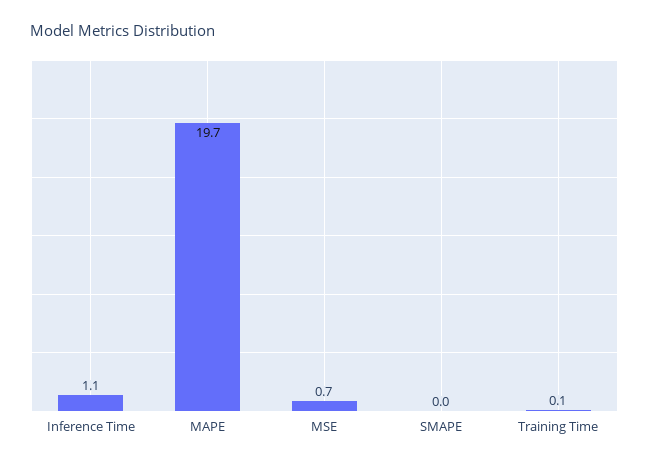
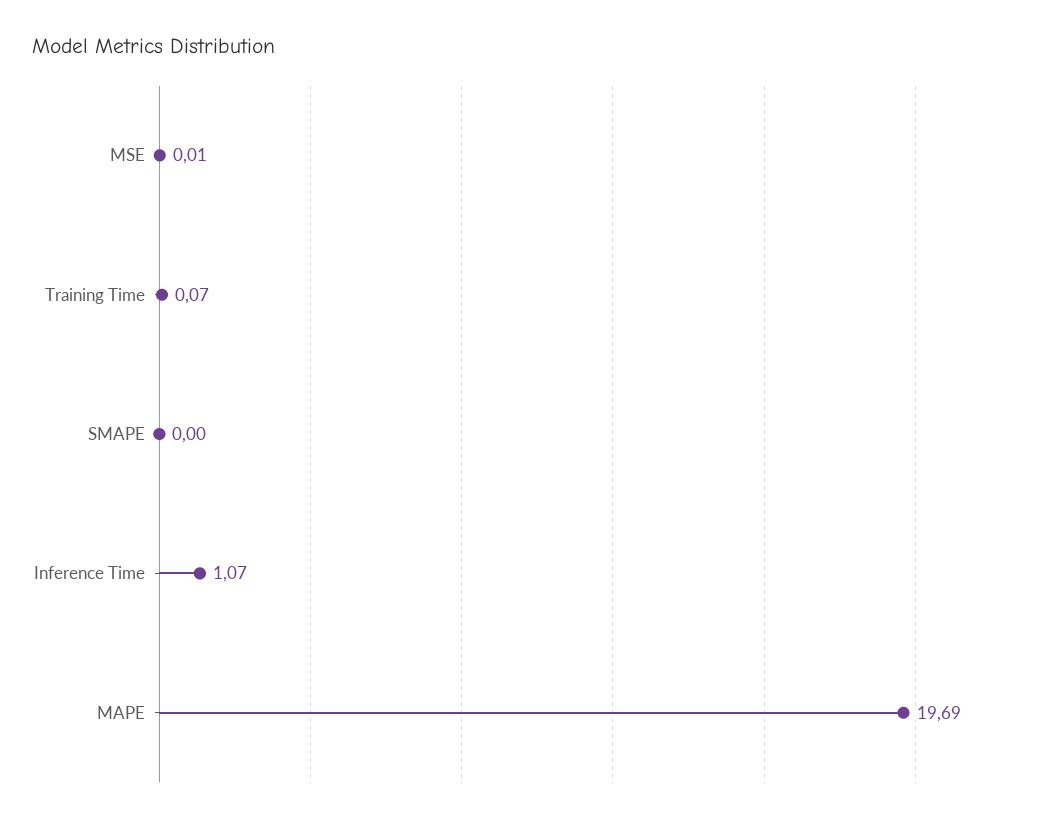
MSE: 0.7 -> 0.01

